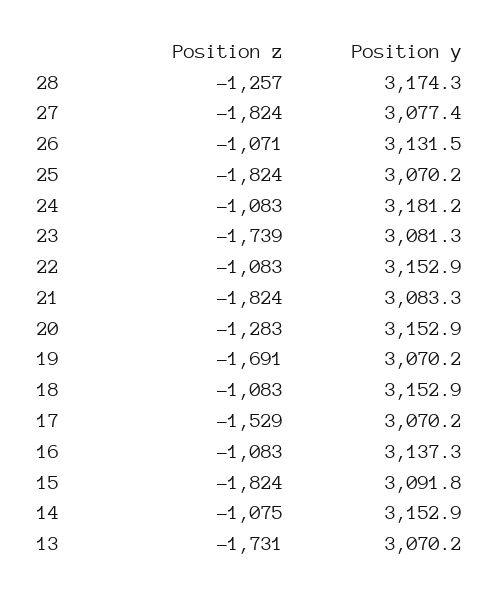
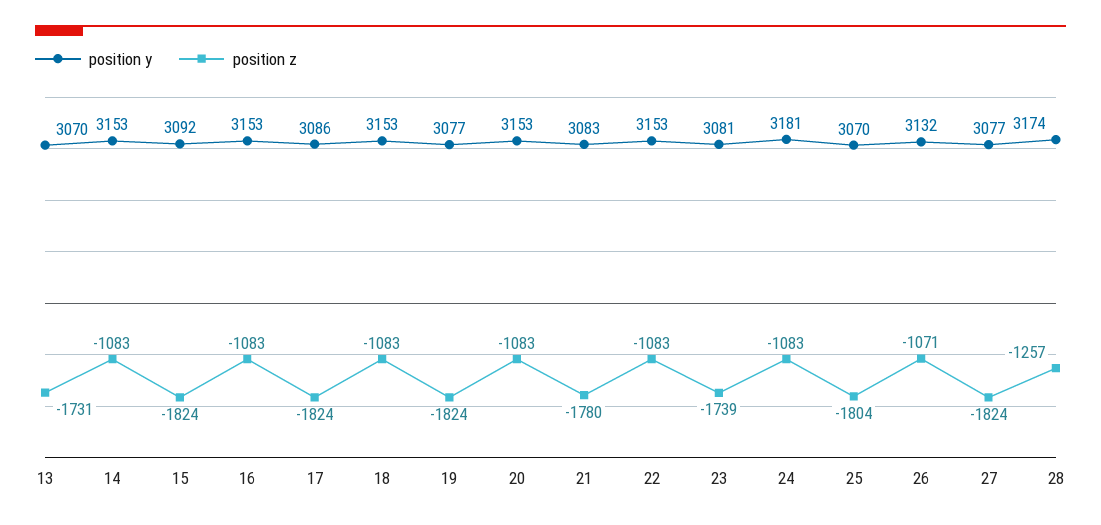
Position z, 25: -1824 -> -1804
Position z, 21: -1824 -> -1780
Position z, 20: -1283 -> -1083
Position z, 19: -1691 -> -1824
Position y, 19: 3070.2 -> 3077
Position z, 17: -1529 -> -1824
Position y, 17: 3070.2 -> 3086
Position y, 16: 3137.3 -> 3153
Position z, 14: -1075 -> -1083

